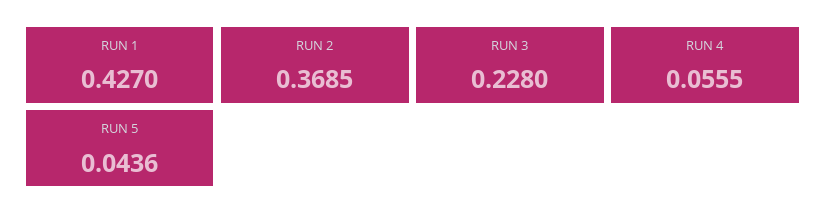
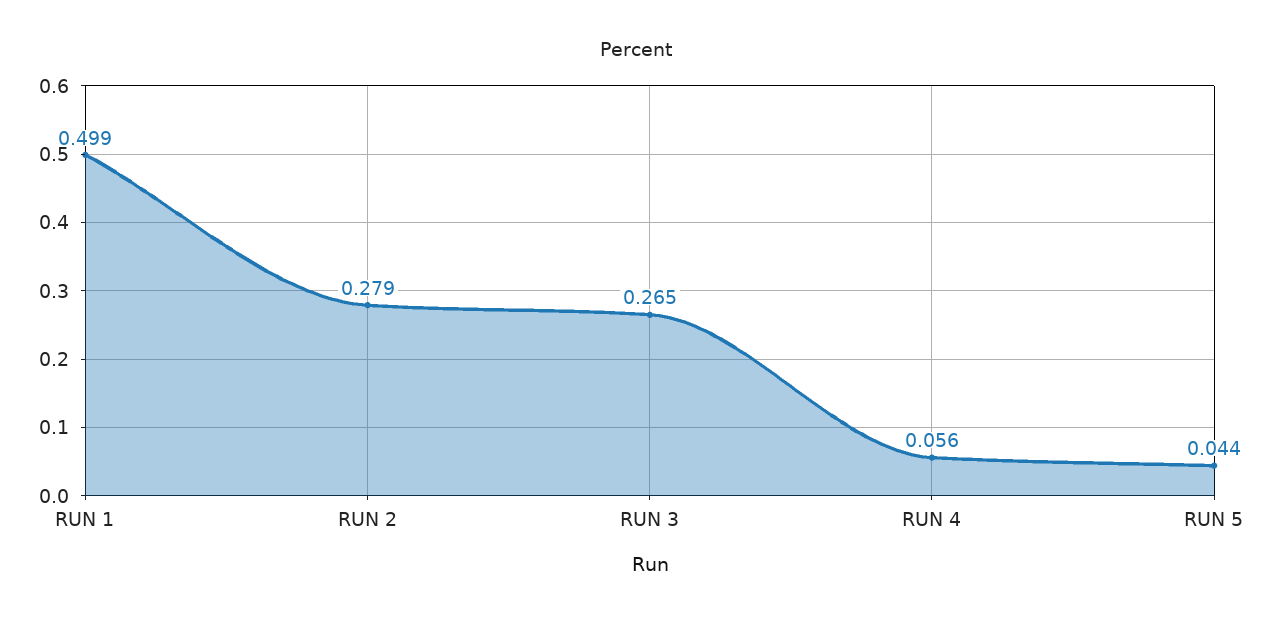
RUN 1: 0.427 -> 0.499
RUN 2: 0.3685 -> 0.279
RUN 3: 0.228 -> 0.265

